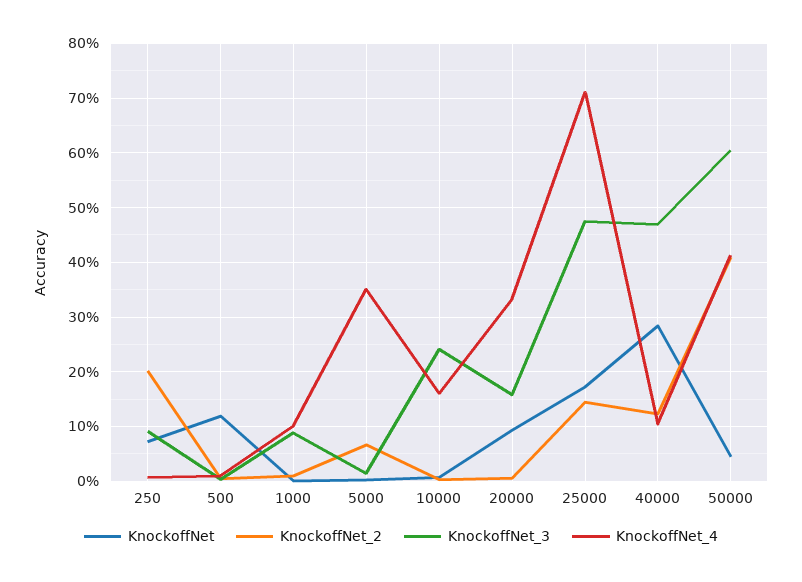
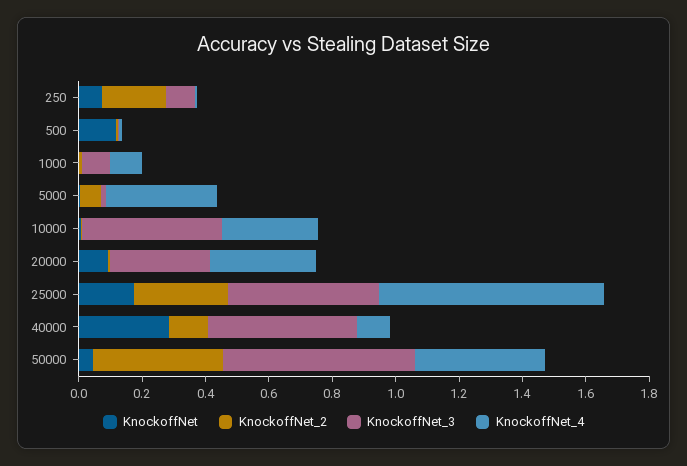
KnockoffNet_3, 10000: 0.24 -> 0.45
KnockoffNet_4, 10000: 0.16 -> 0.3
KnockoffNet_3, 20000: 0.16 -> 0.3
KnockoffNet_2, 25000: 0.14 -> 0.3

